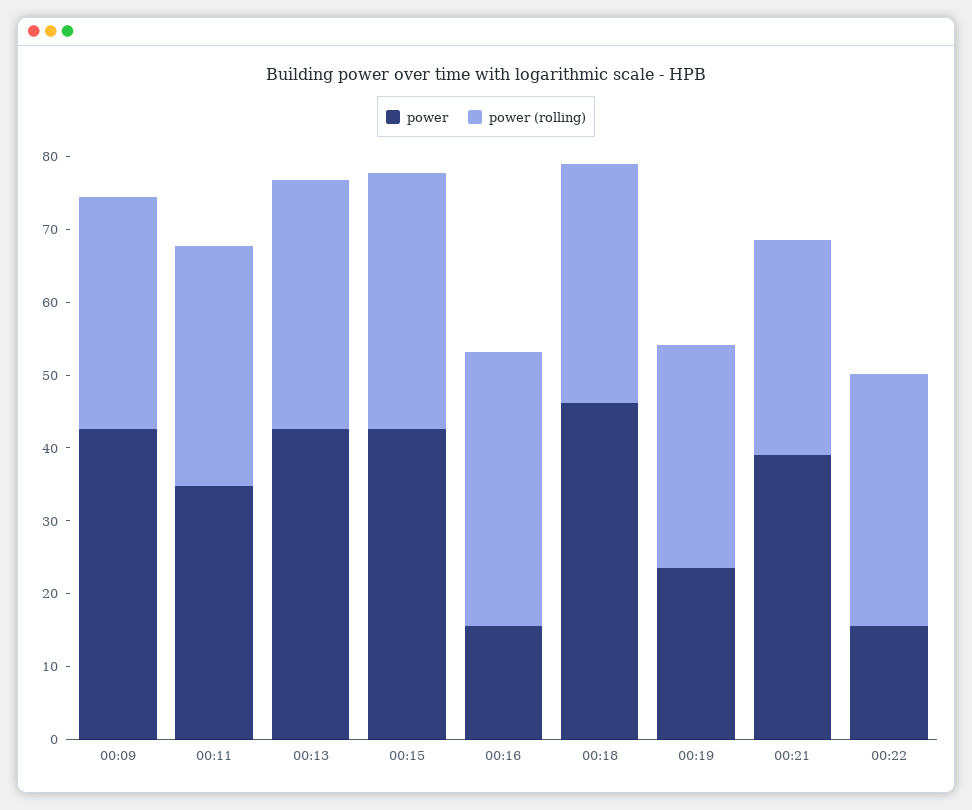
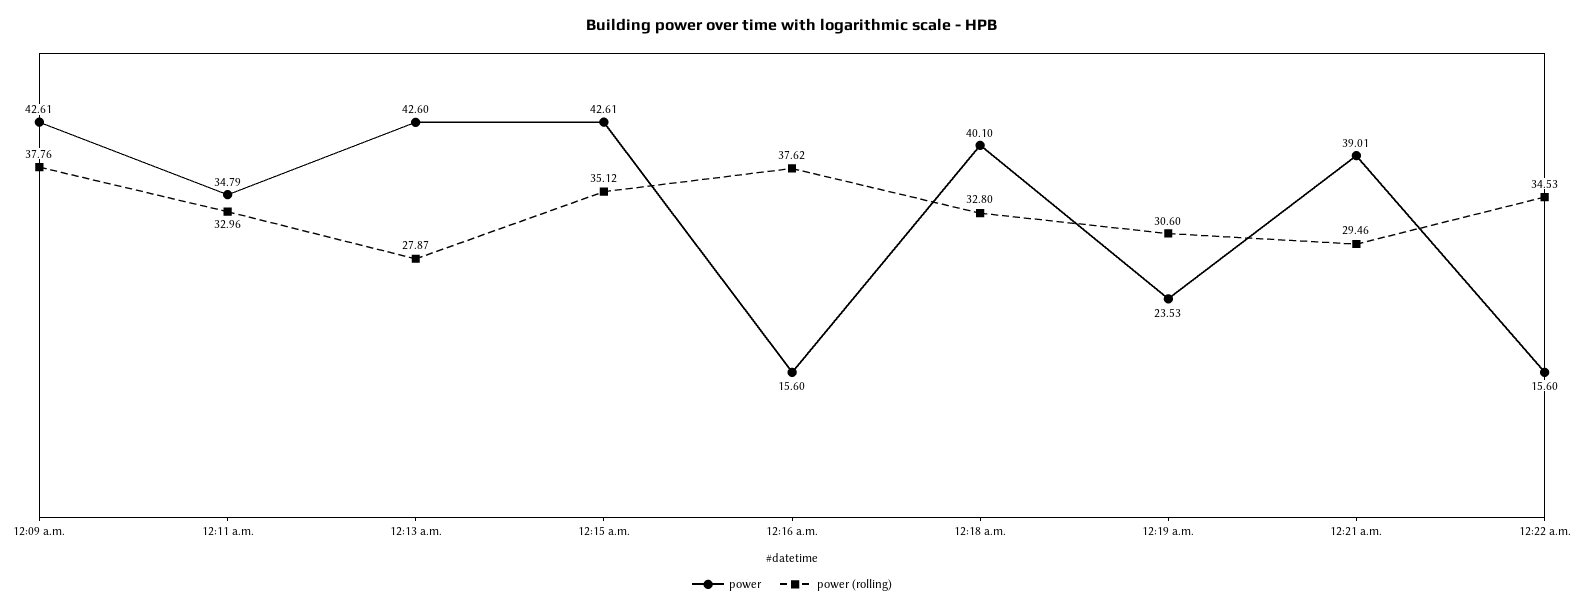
power (rolling), 00:09: 32 -> 37.76
power (rolling), 00:13: 34 -> 27.87
power, 00:18: 46 -> 40.1

